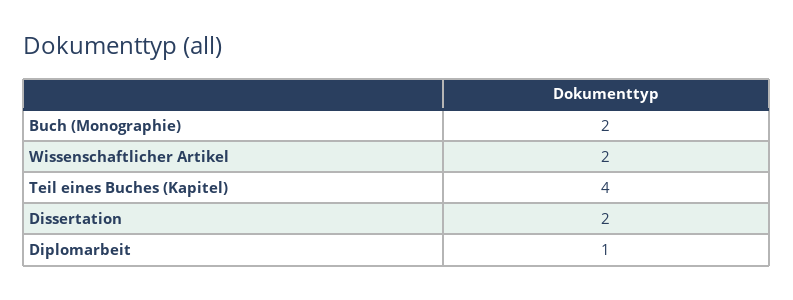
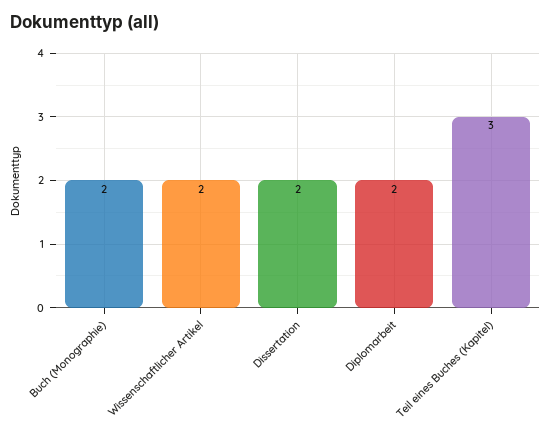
Teil eines Buches (Kapitel): 4 -> 3
Diplomarbeit: 1 -> 2

